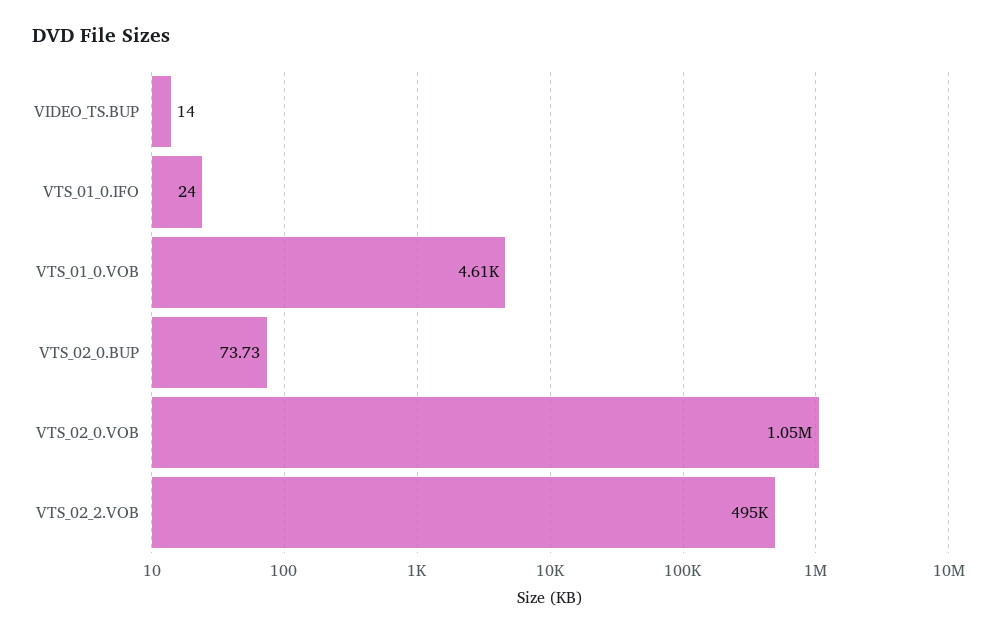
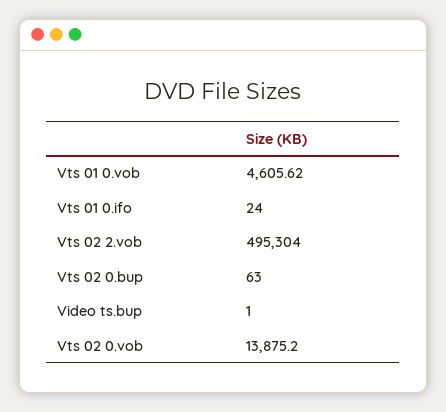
VIDEO_TS.BUP: 14 -> 1
VTS_02_0.BUP: 73.73 -> 63
VTS_02_0.VOB: 1050000 -> 13875.2

